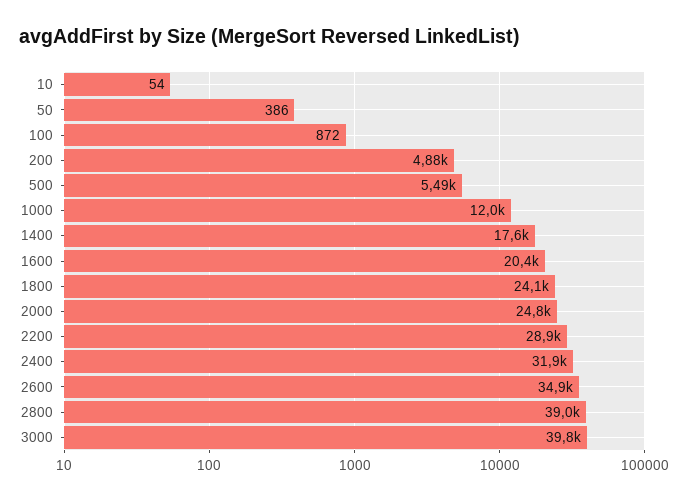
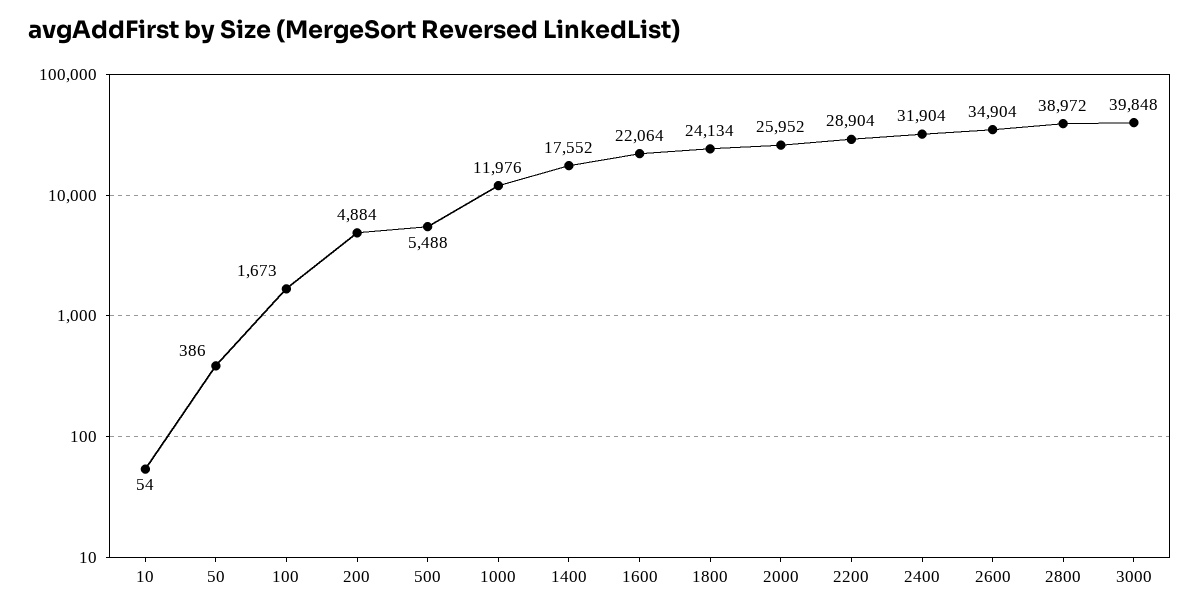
100: 872 -> 1673
1600: 20400 -> 22064
2000: 24800 -> 25952

